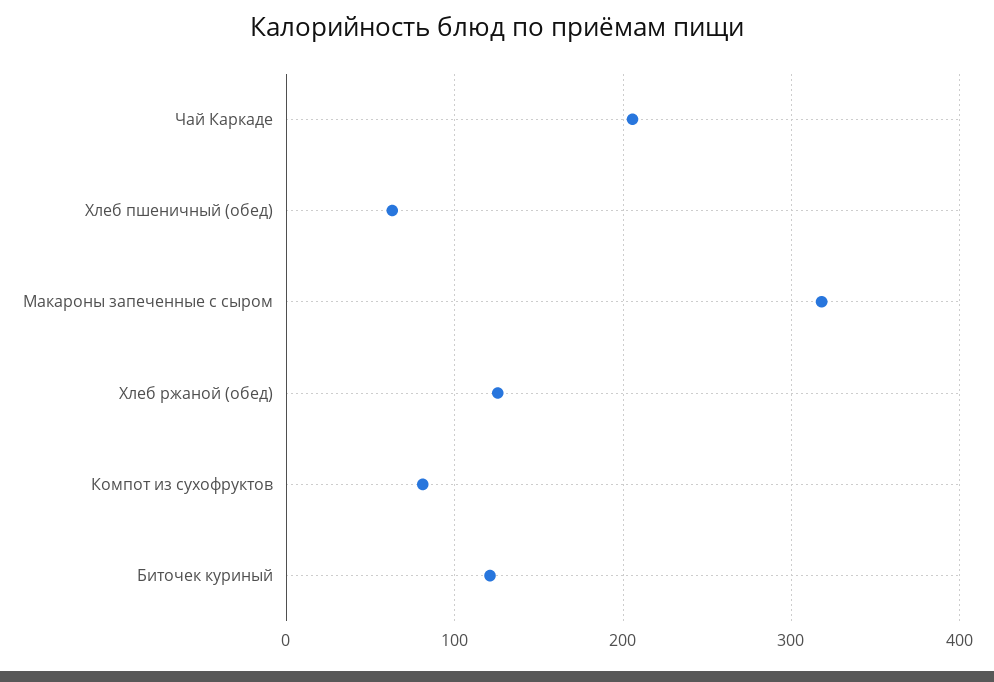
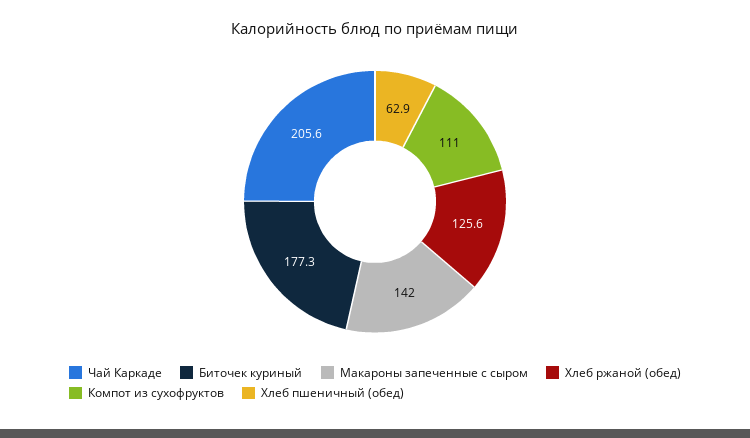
Макароны запеченные с сыром: 320 -> 142
Компот из сухофруктов: 80 -> 111
Биточек куриный: 120 -> 177.3

